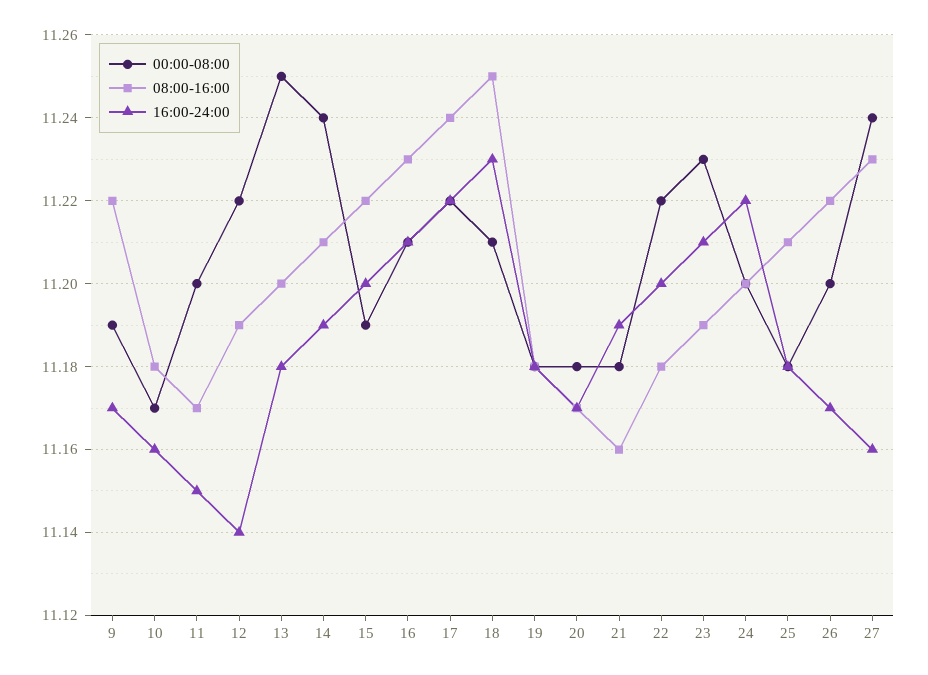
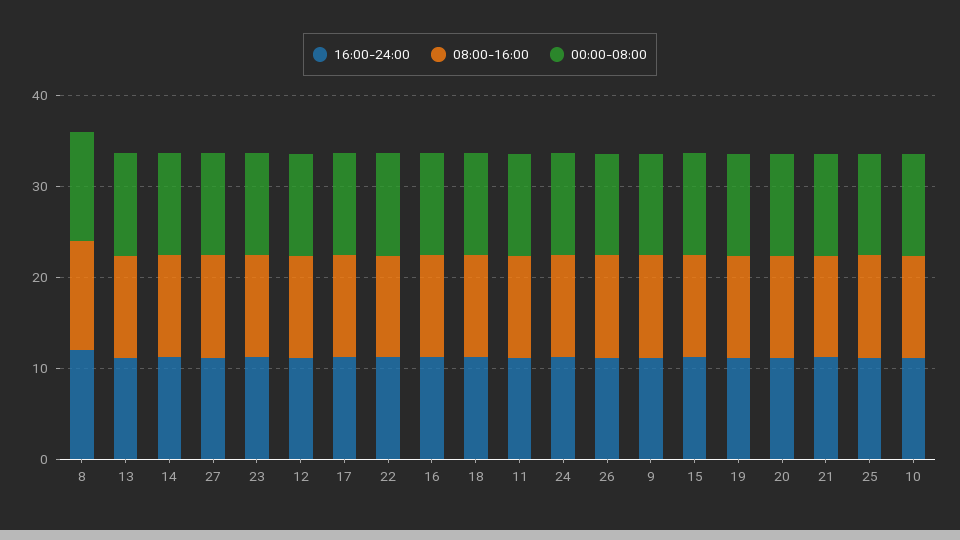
16:00-24:00, 8: none -> 12
08:00-16:00, 8: none -> 12
00:00-08:00, 8: none -> 12

